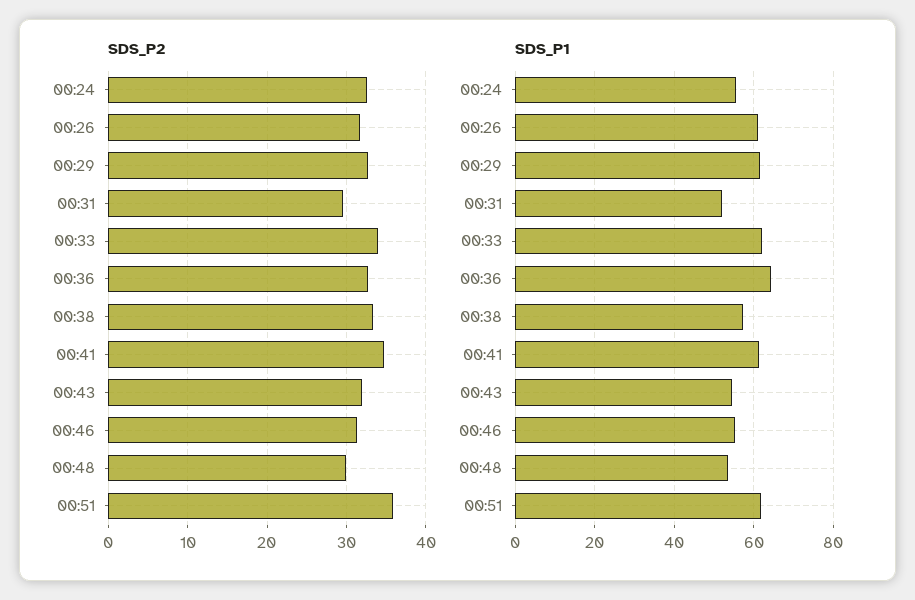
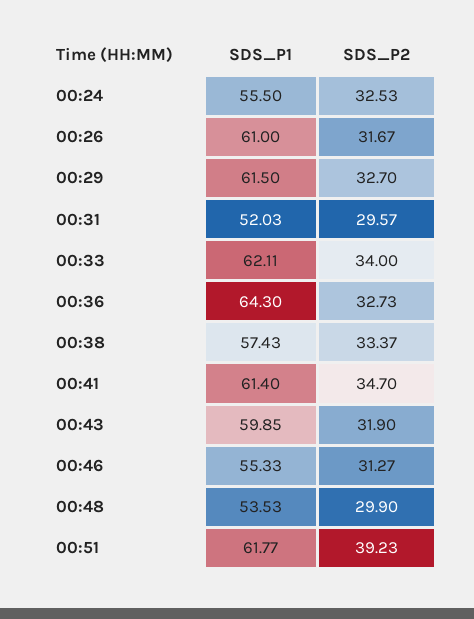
SDS_P2, 00:51: 36 -> 39.23
SDS_P1, 00:43: 54 -> 59.85

